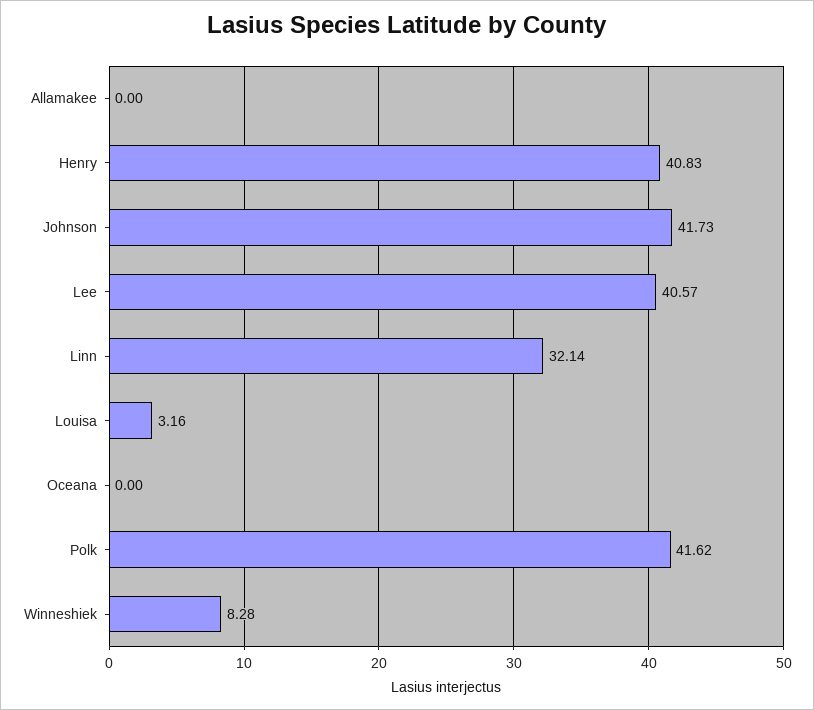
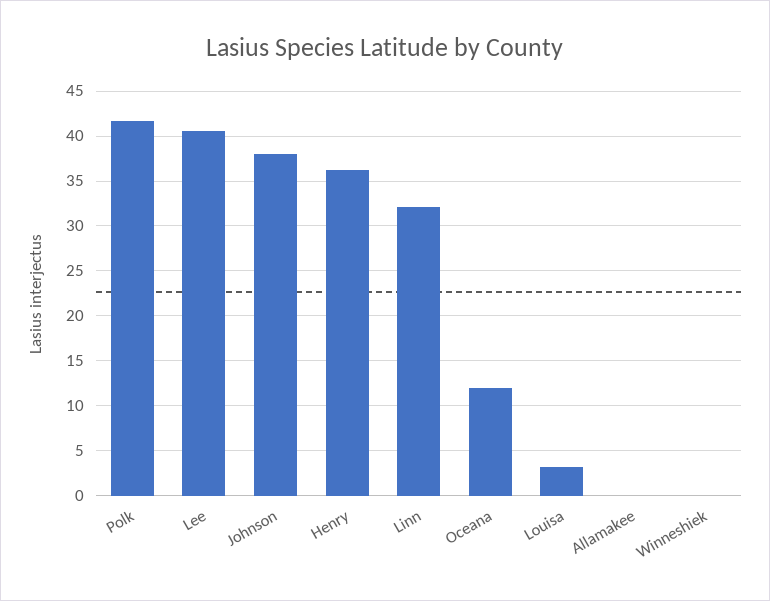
Henry: 40.83 -> 36
Johnson: 41.73 -> 38
Oceana: 0 -> 12
Winneshiek: 8.28 -> 0

